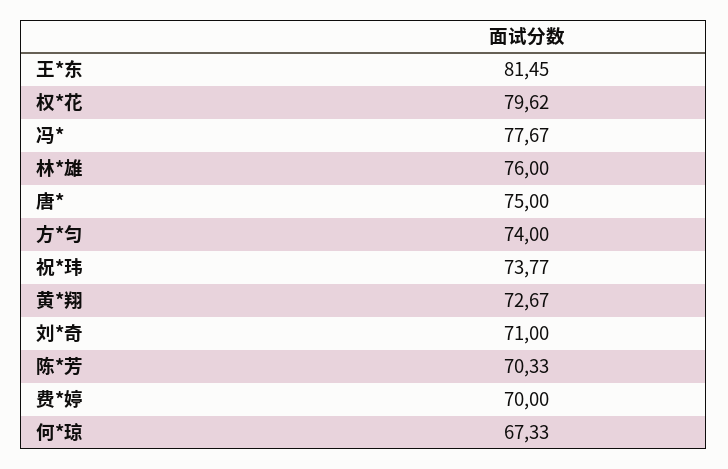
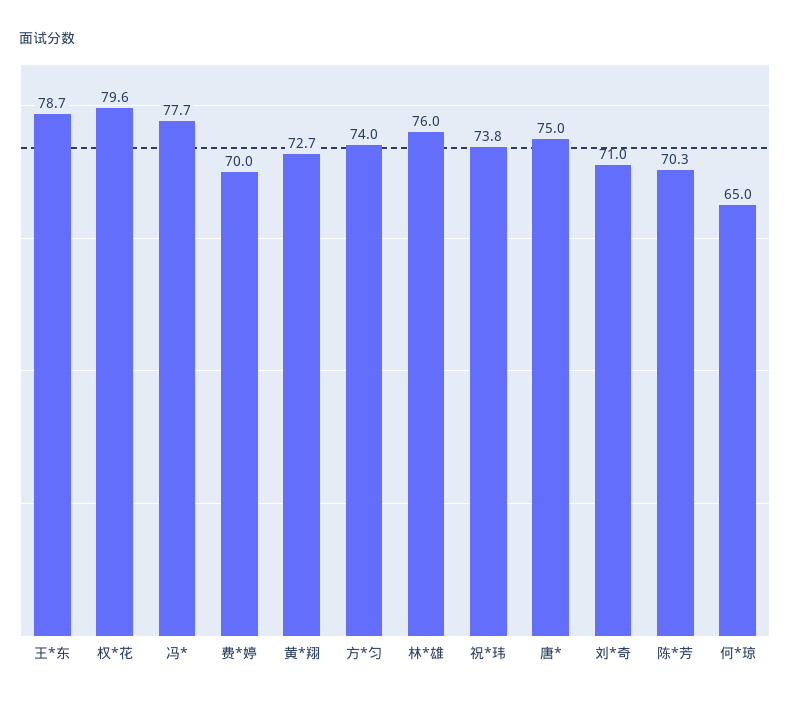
王*东: 81.45 -> 78.7
何*琼: 67.33 -> 65

